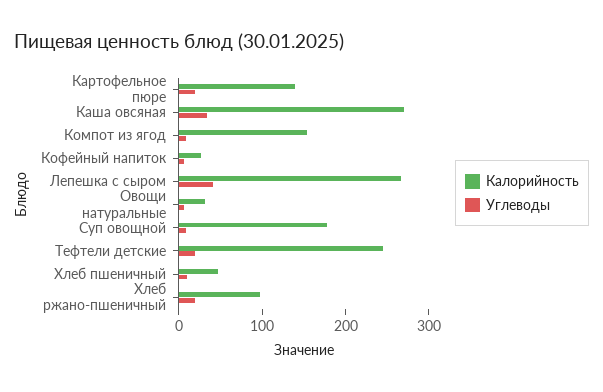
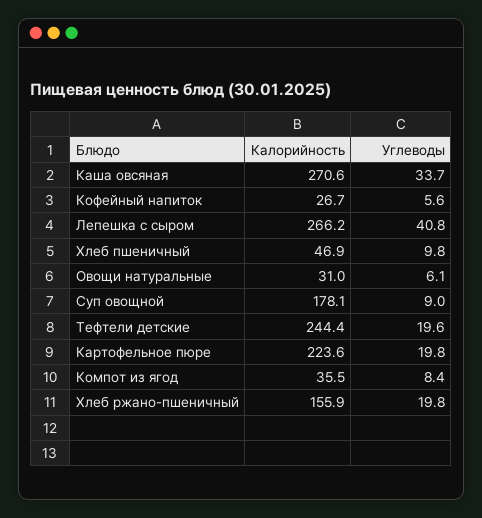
Калорийность, Картофельное пюре: 140 -> 223.6
Калорийность, Компот из ягод: 160 -> 35.5
Калорийность, Хлеб ржано-пшеничный: 100 -> 155.9

